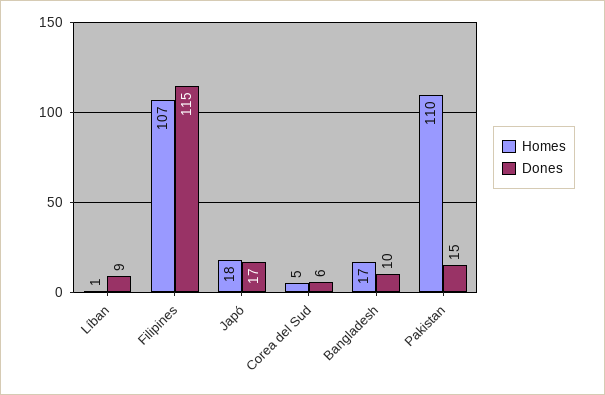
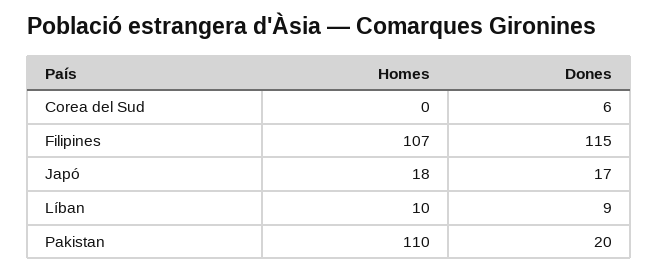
Homes, Líban: 1 -> 10
Homes, Corea del Sud: 5 -> 0
Homes, Bangladesh: 17 -> none
Dones, Bangladesh: 10 -> none
Dones, Pakistan: 15 -> 20

